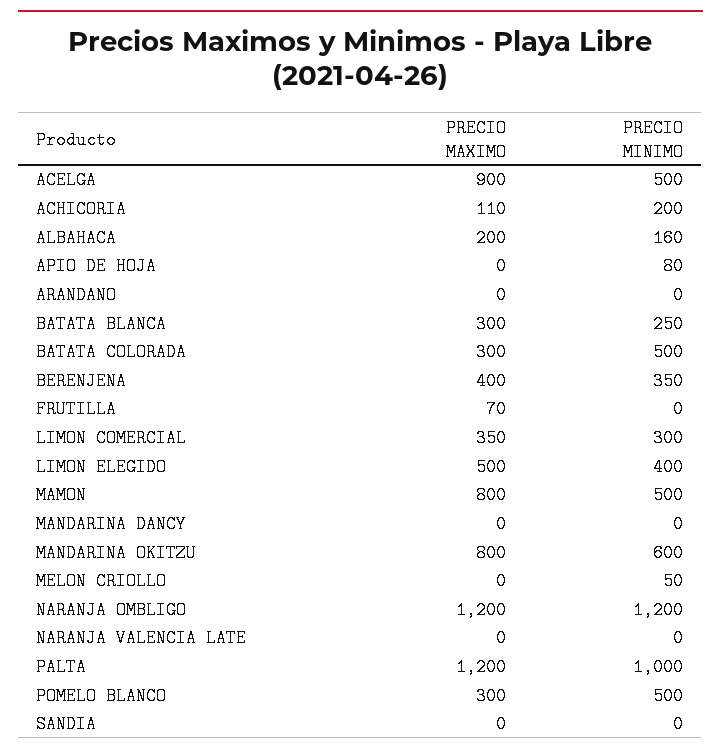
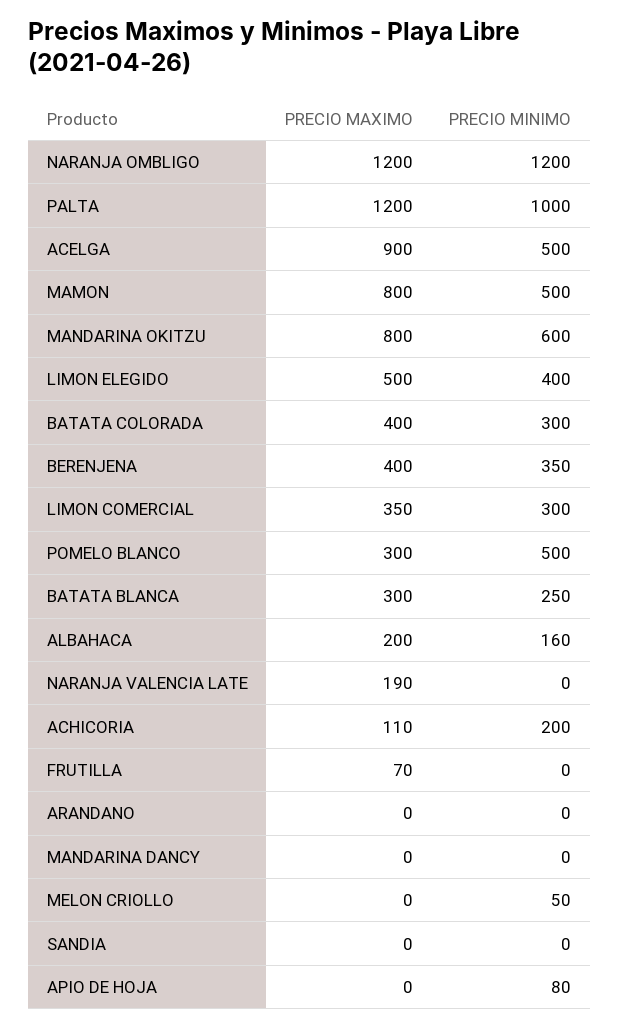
PRECIO MAXIMO, BATATA COLORADA: 300 -> 400
PRECIO MINIMO, BATATA COLORADA: 500 -> 300
PRECIO MAXIMO, NARANJA VALENCIA LATE: 0 -> 190

